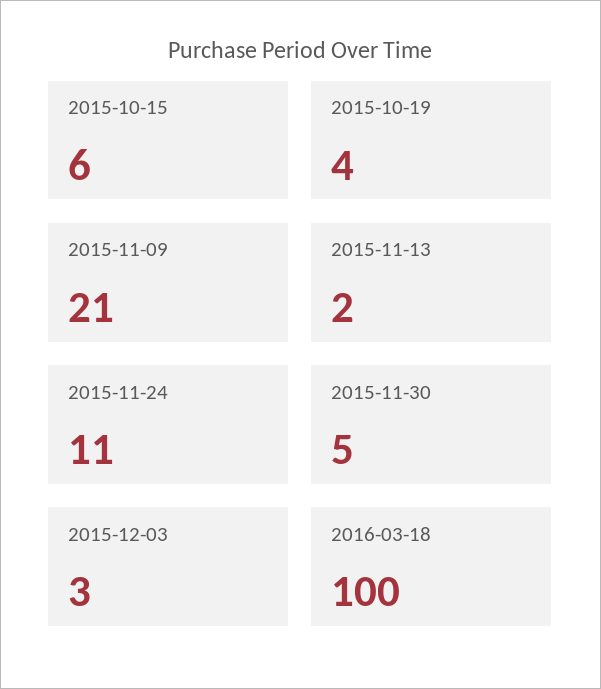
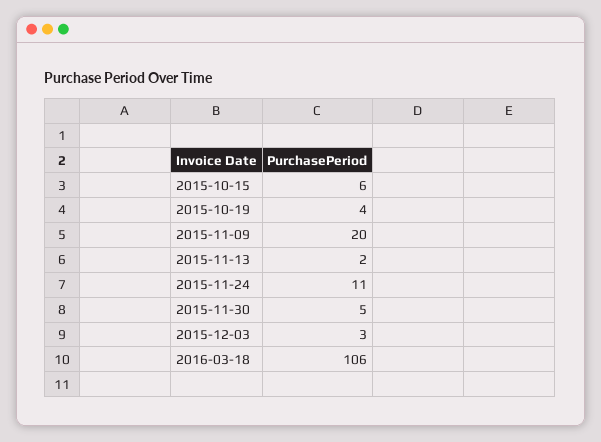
2015-11-09: 21 -> 20
2016-03-18: 100 -> 106

